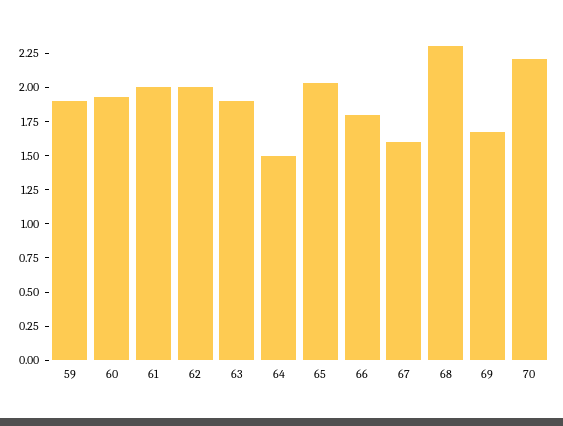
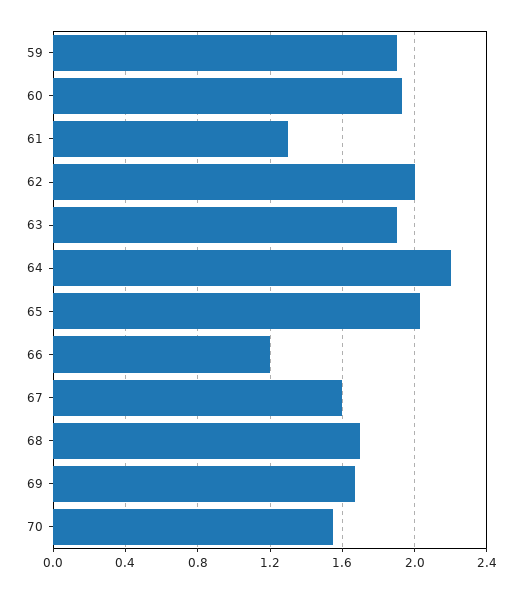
61: 2 -> 1.3
64: 1.5 -> 2.2
66: 1.75 -> 1.2
68: 2.25 -> 1.7
70: 2.25 -> 1.55

